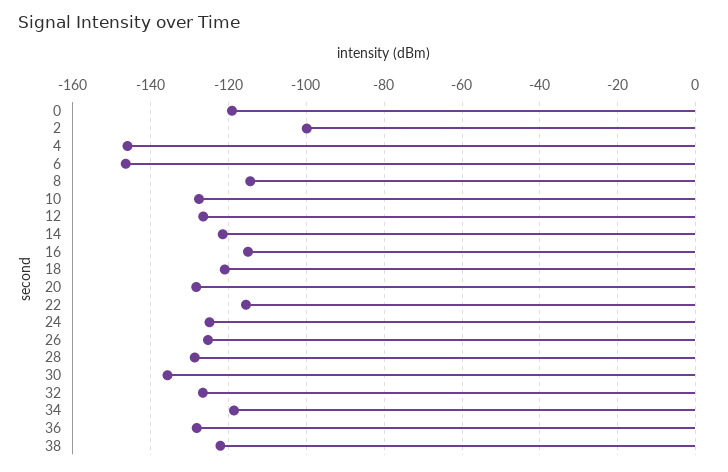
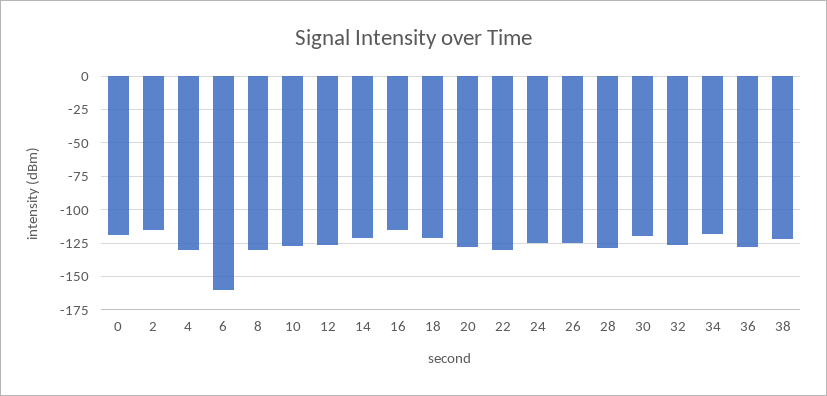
2: -100 -> -115
4: -146 -> -130
6: -146 -> -160
8: -114 -> -130
22: -116 -> -130
30: -136 -> -120

